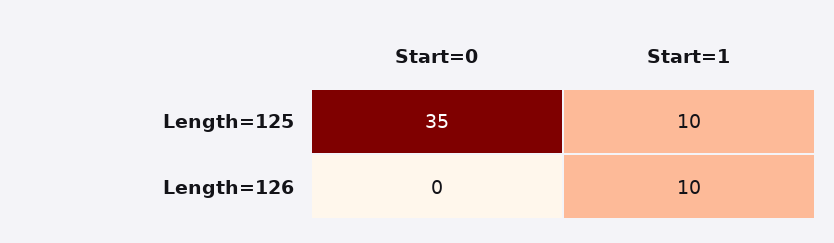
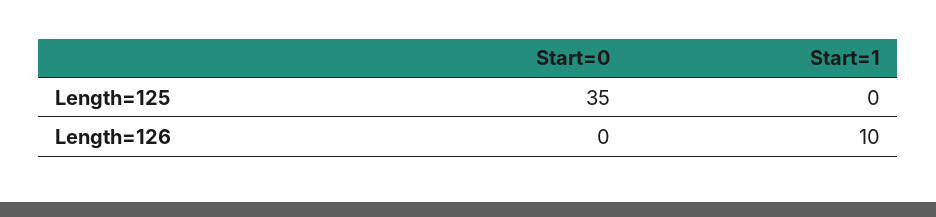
Start=1, Length=125: 10 -> 0

